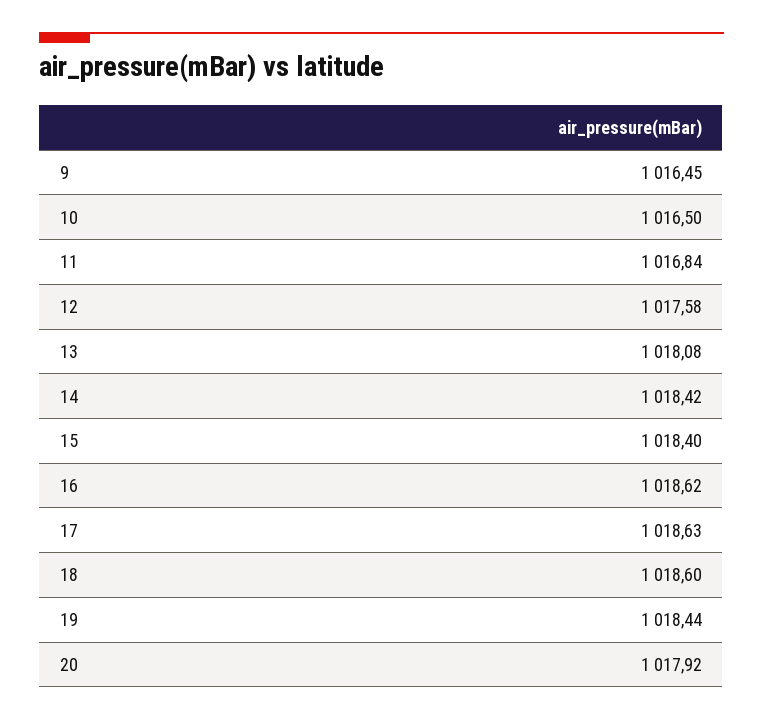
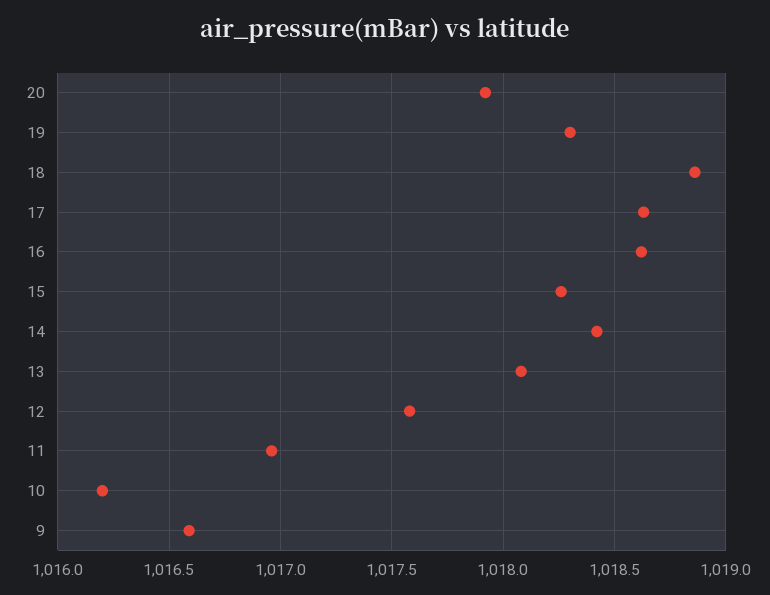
9: 1016.45 -> 1016.6
10: 1016.5 -> 1016.2
11: 1016.84 -> 1016.95
15: 1018.4 -> 1018.25
18: 1018.6 -> 1018.85
19: 1018.44 -> 1018.3

